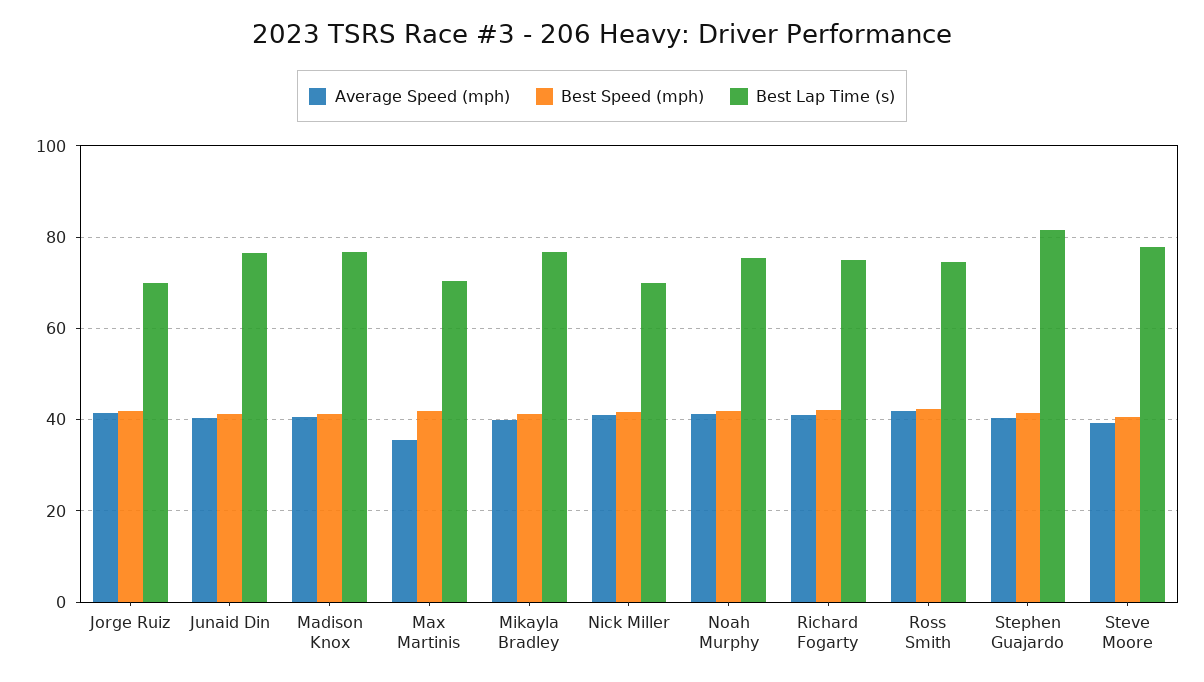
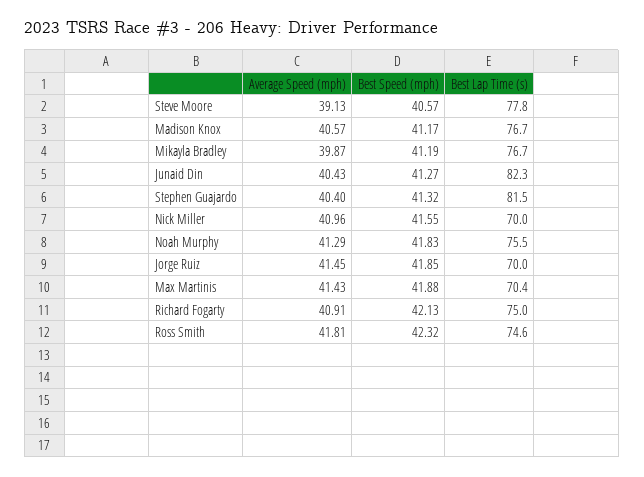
Best Lap Time (s), Junaid Din: 76 -> 82.3
Average Speed (mph), Max Martinis: 36 -> 41.43

